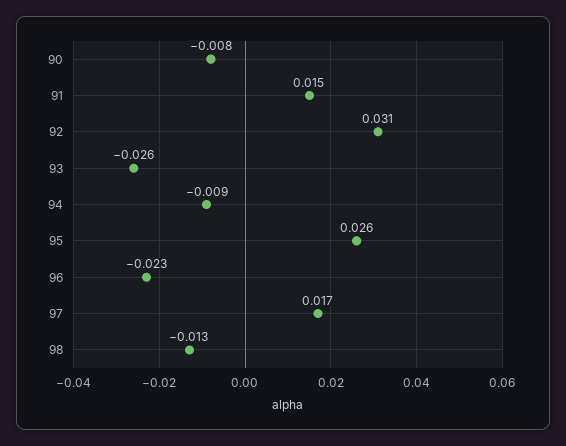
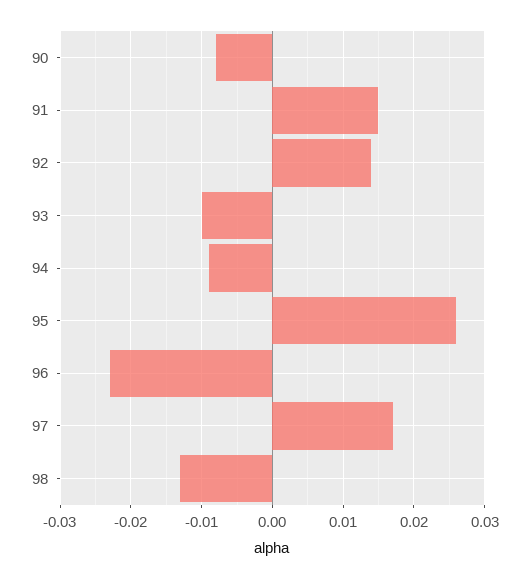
92: 0.031 -> 0.014
93: -0.026 -> -0.01

